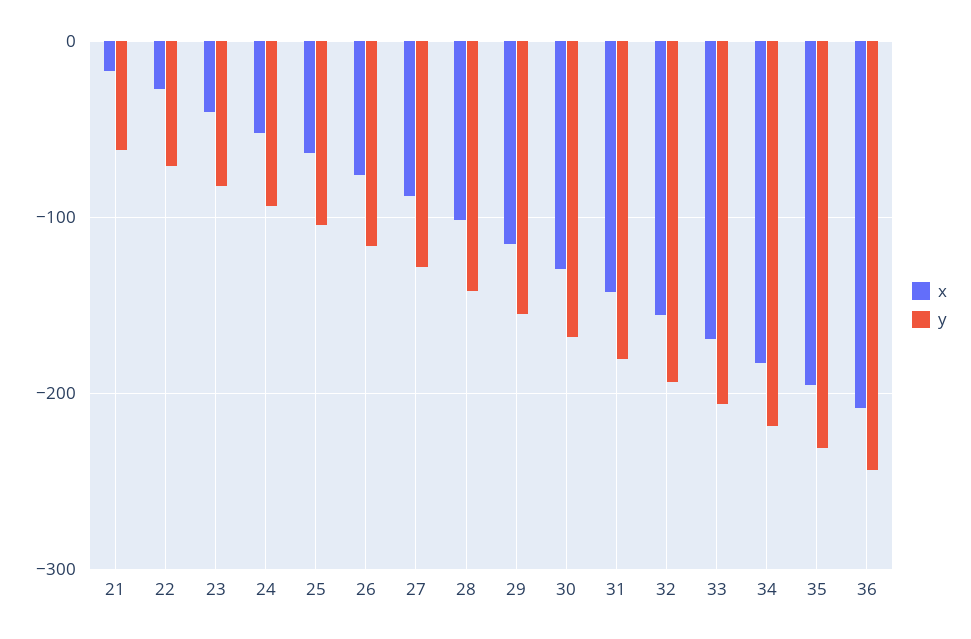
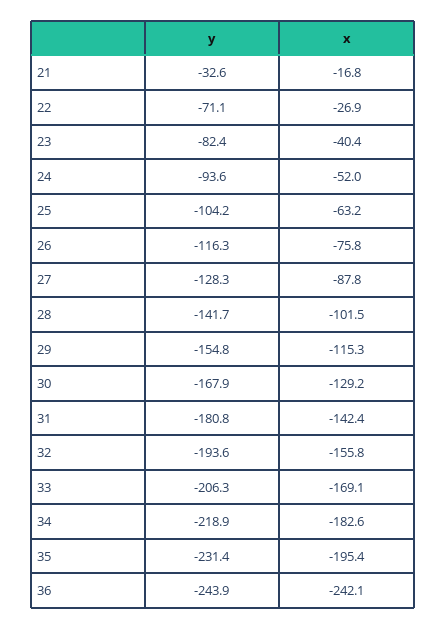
y, 21: -60 -> -32.6
x, 36: -210 -> -242.1

